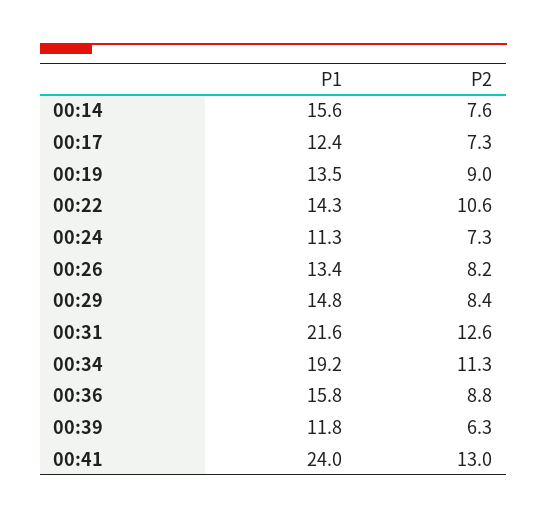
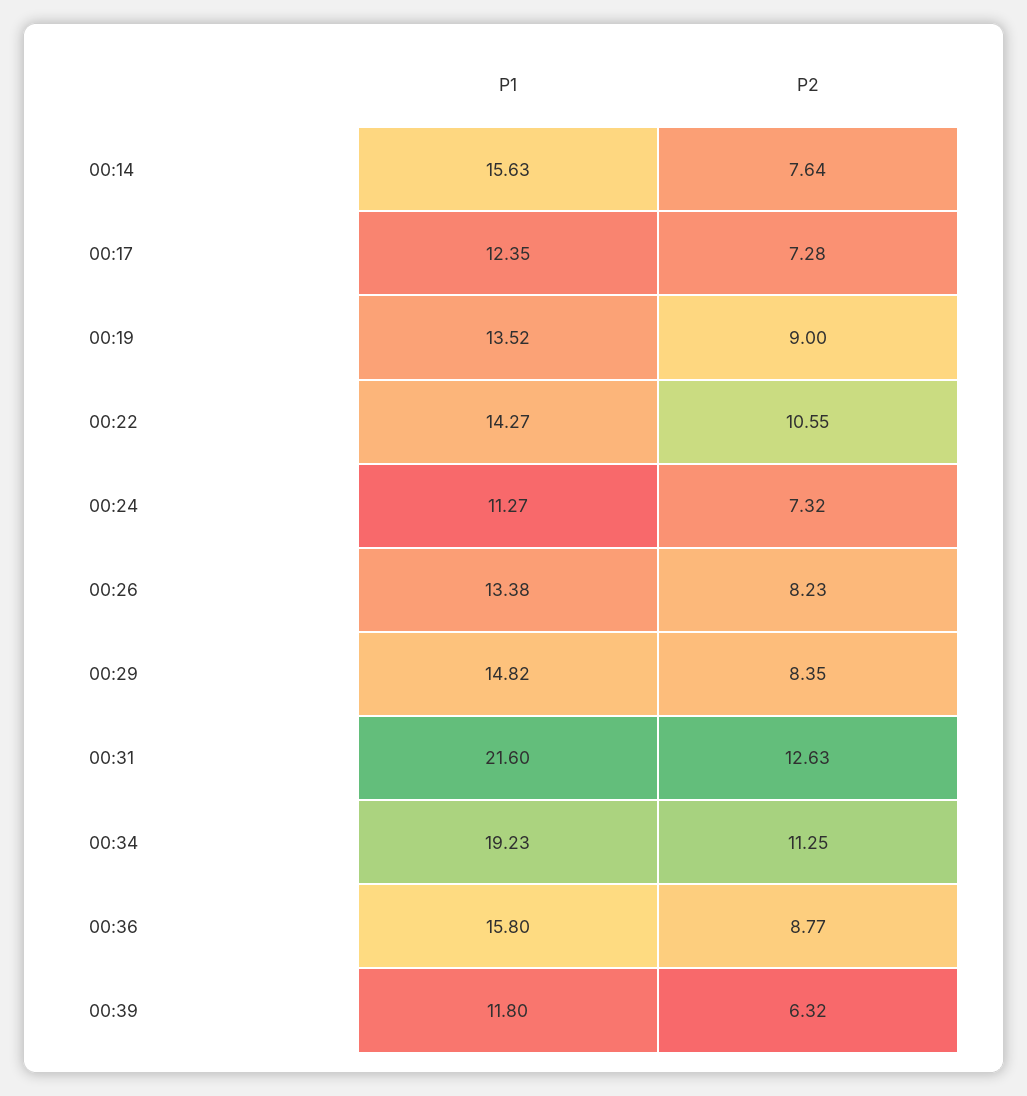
P1, 00:41: 24 -> none
P2, 00:41: 13 -> none

